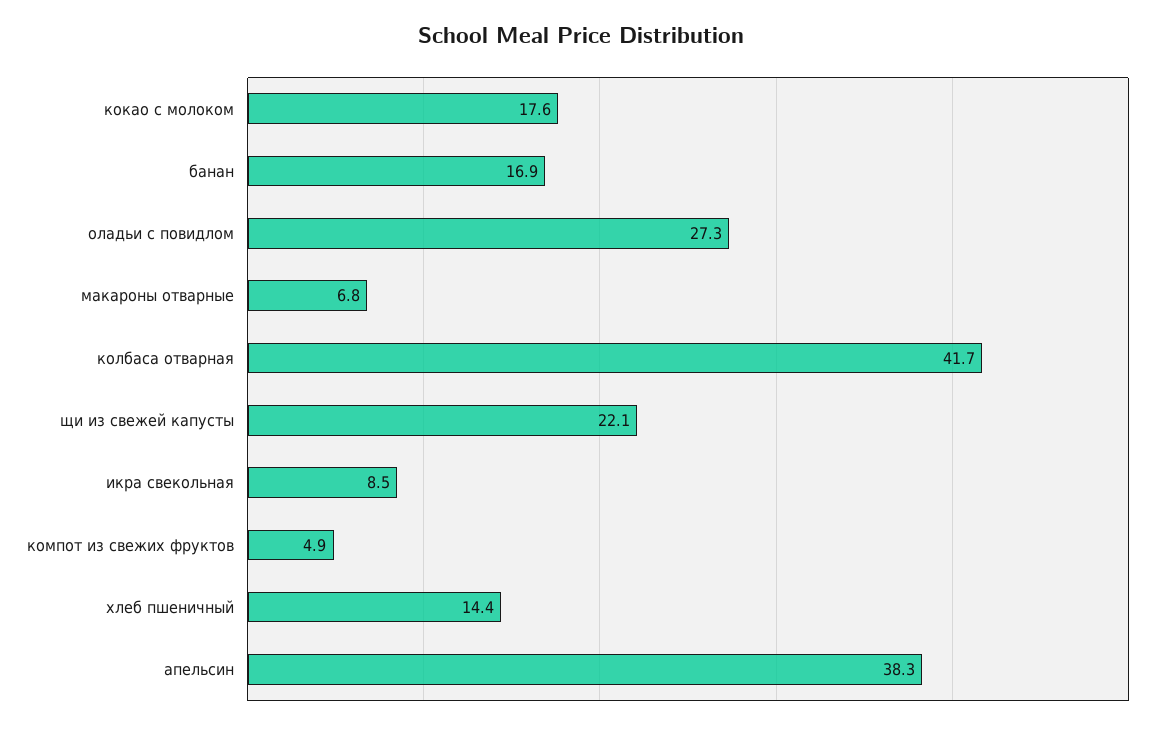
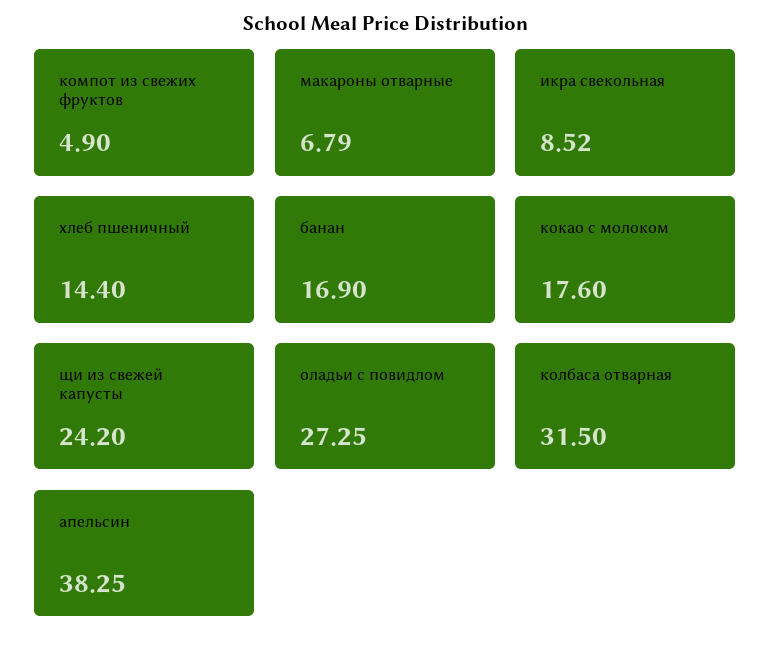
колбаса отварная: 41.7 -> 31.5
щи из свежей капусты: 22.1 -> 24.2

